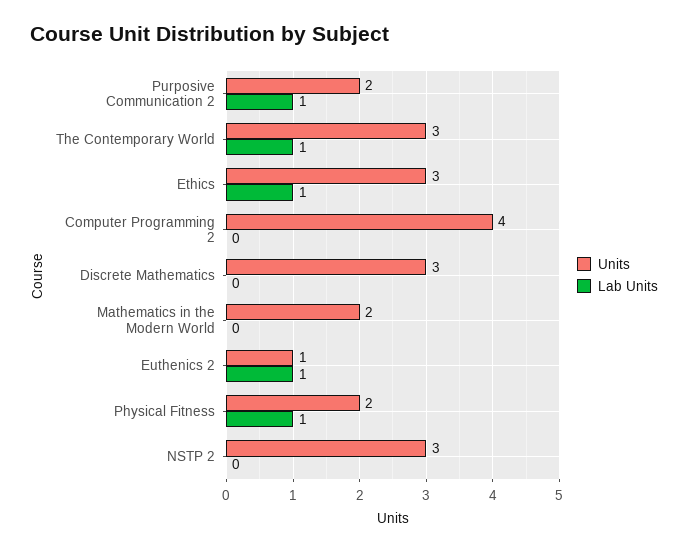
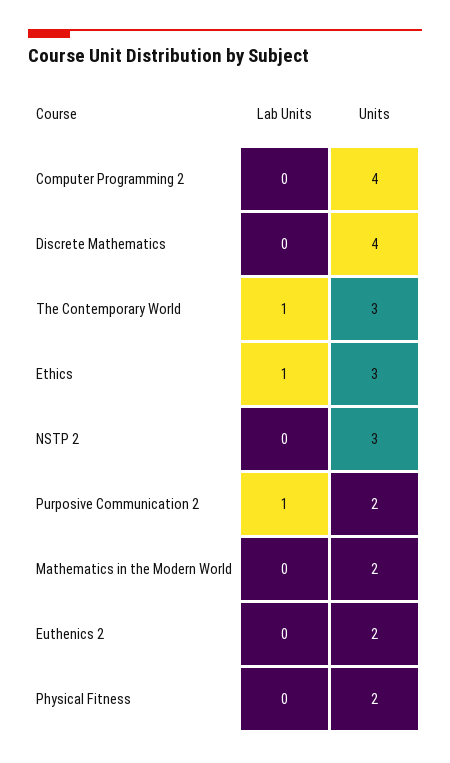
Units, Discrete Mathematics: 3 -> 4
Units, Euthenics 2: 1 -> 2
Lab Units, Euthenics 2: 1 -> 0
Lab Units, Physical Fitness: 1 -> 0

